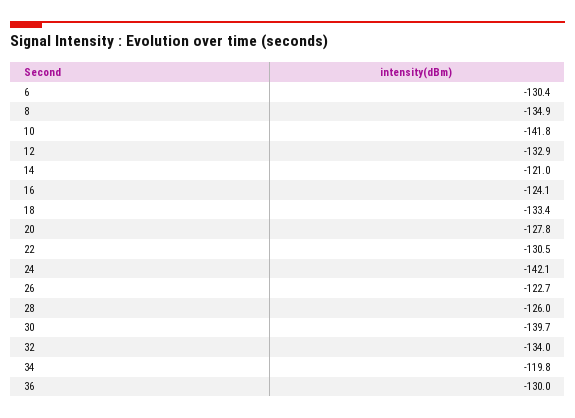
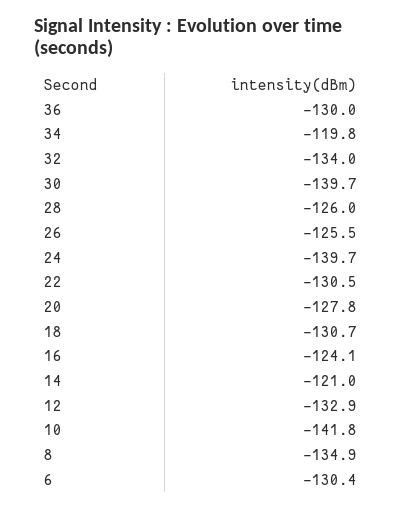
18: -133.4 -> -130.7
24: -142.1 -> -139.7
26: -122.7 -> -125.5

